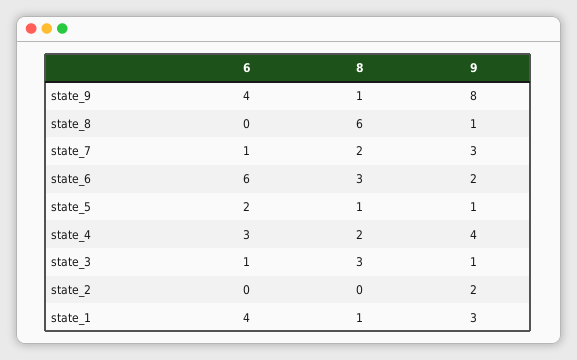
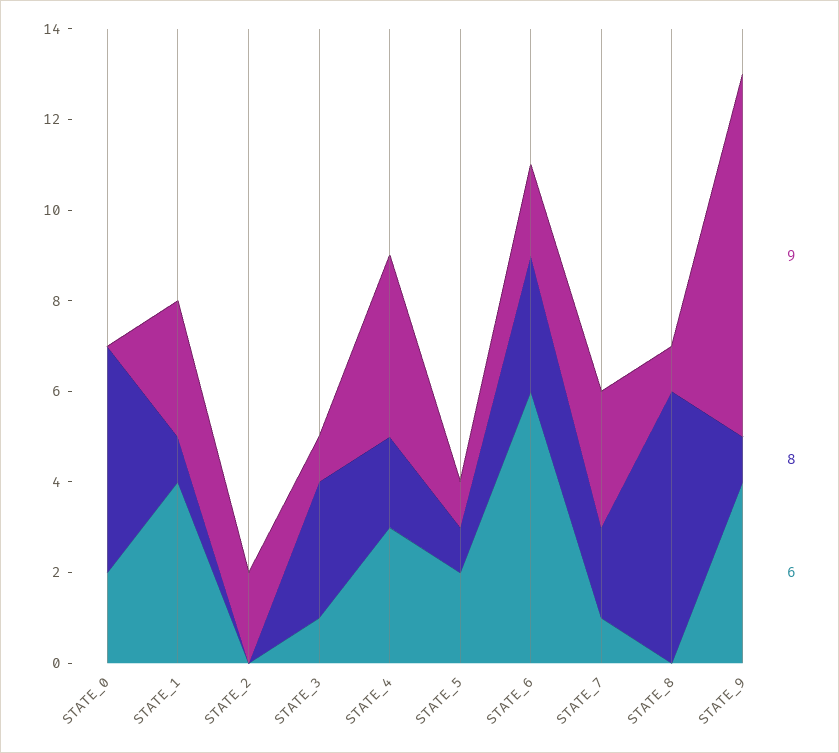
9, STATE_0: none -> 0
8, STATE_0: none -> 5
6, STATE_0: none -> 2

